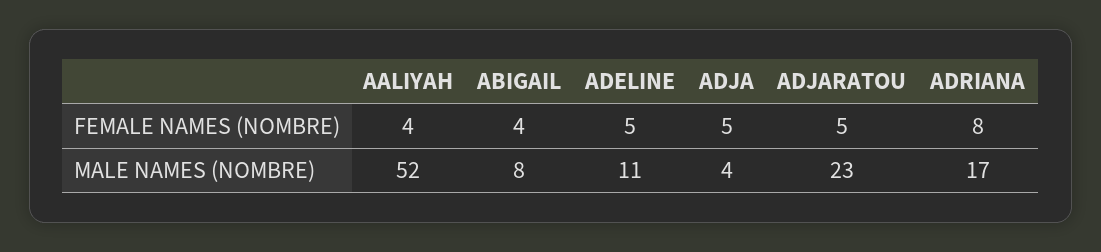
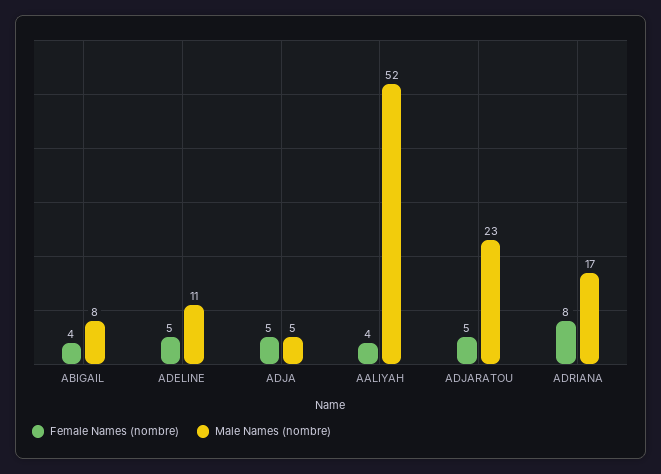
MALE NAMES (NOMBRE), ADJA: 4 -> 5

